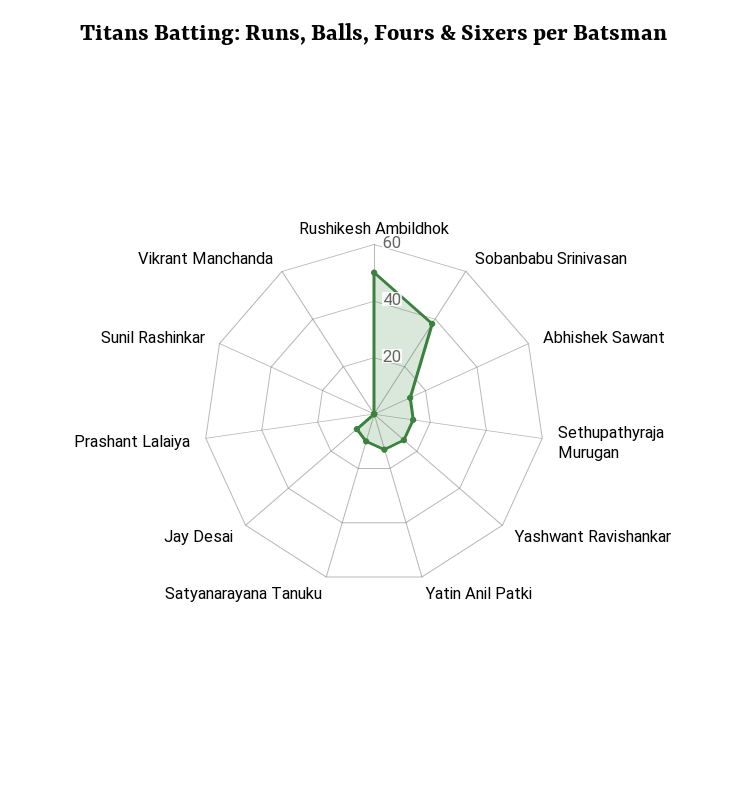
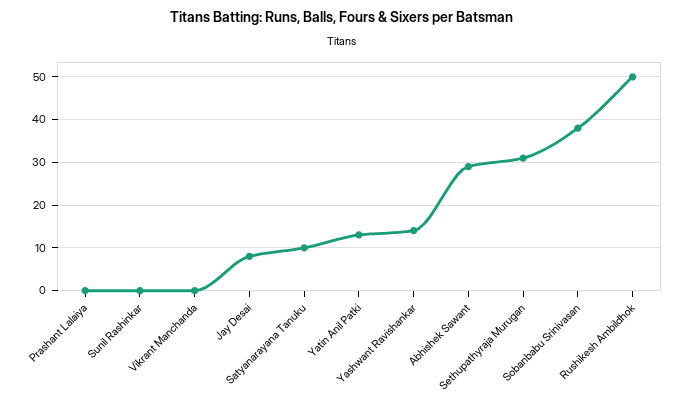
Abhishek Sawant: 15 -> 30
Sethupathyraja Murugan: 15 -> 30

